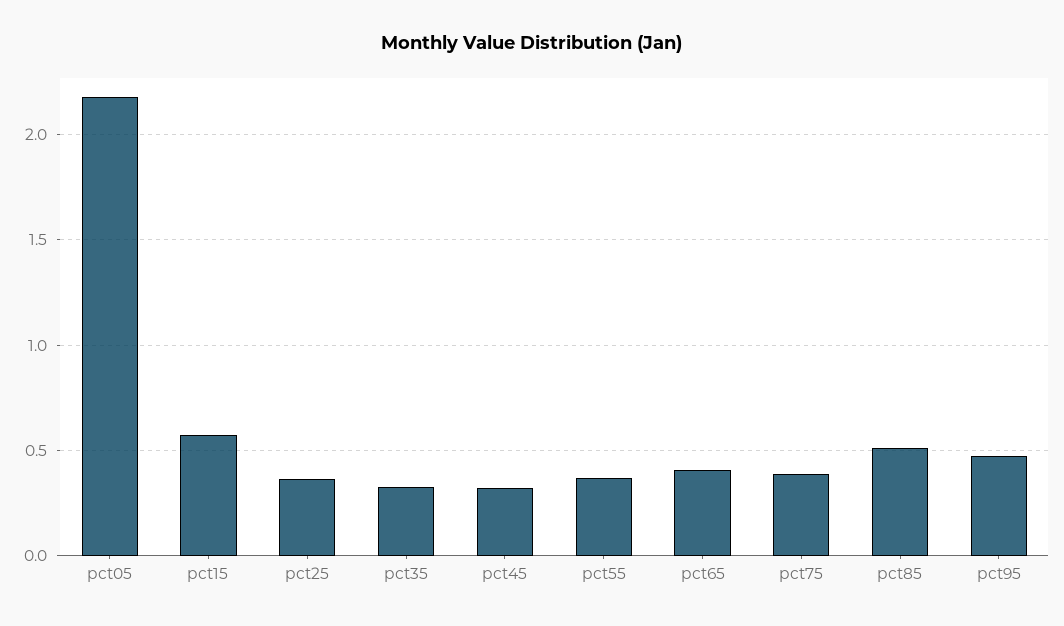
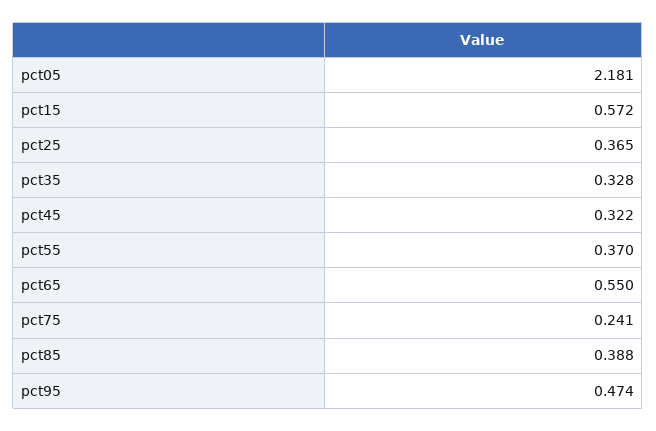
pct65: 0.4 -> 0.55
pct75: 0.4 -> 0.241
pct85: 0.5 -> 0.388

